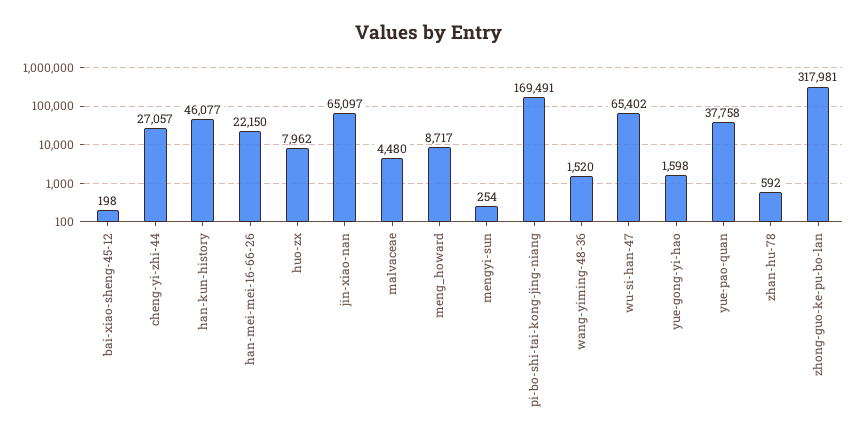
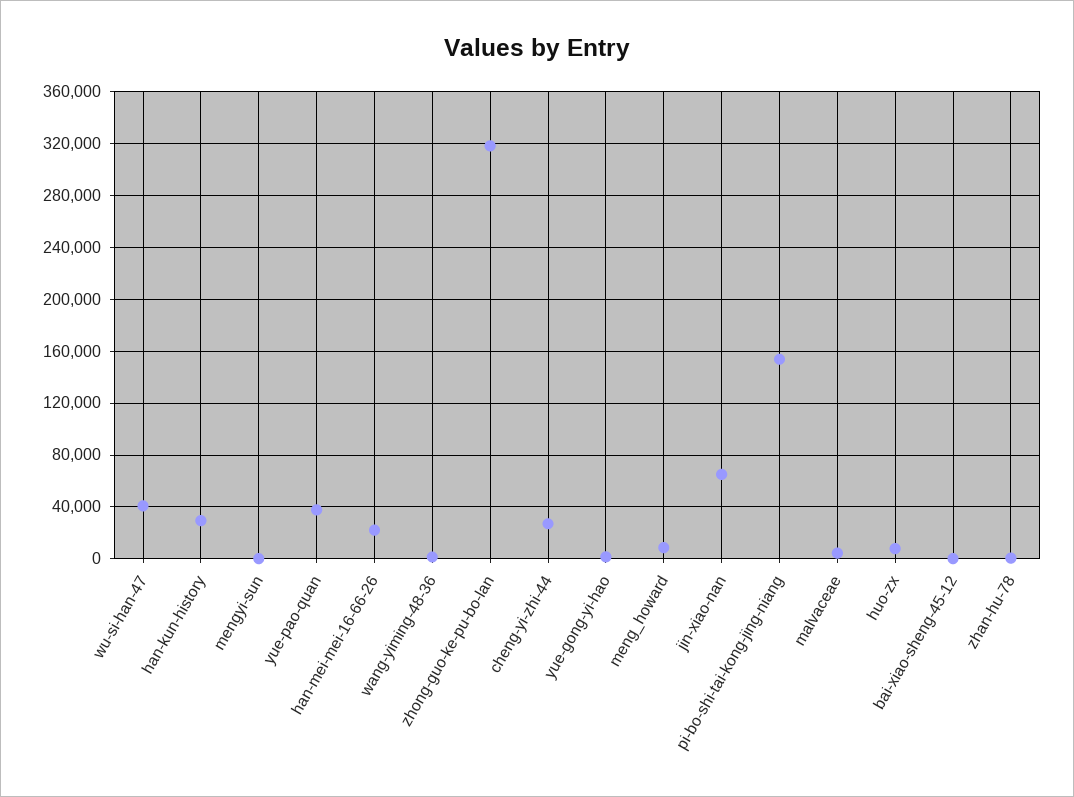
han-kun-history: 46077 -> 30000
pi-bo-shi-tai-kong-jing-niang: 169491 -> 155000
wu-si-han-47: 65402 -> 40000

